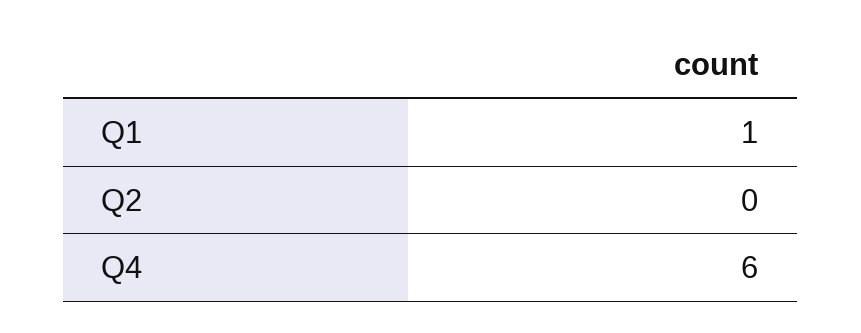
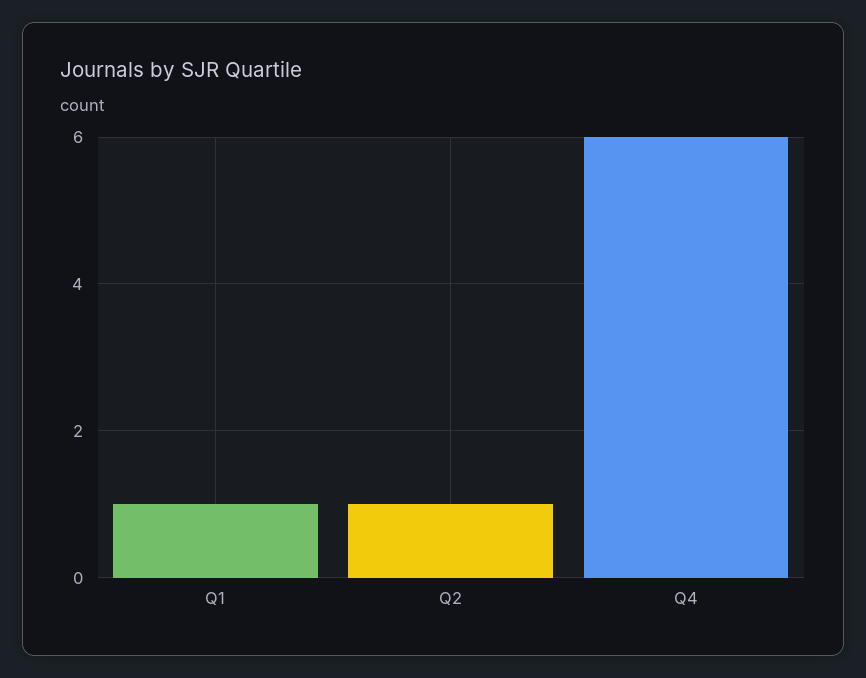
Q2: 0 -> 1

